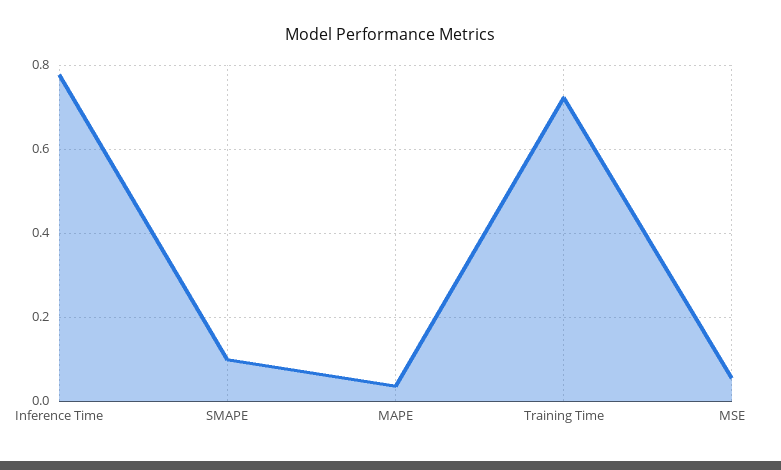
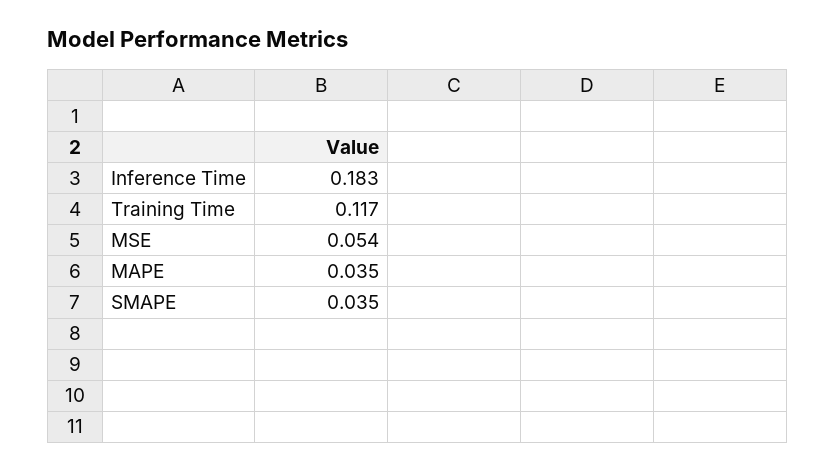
Inference Time: 0.78 -> 0.183
SMAPE: 0.1 -> 0.035
Training Time: 0.72 -> 0.117

